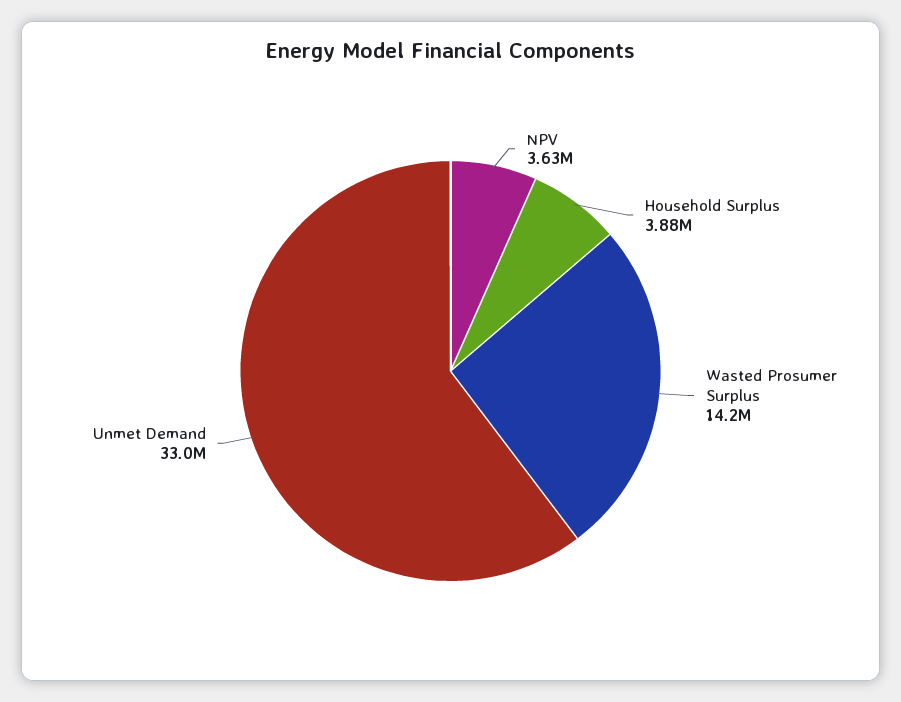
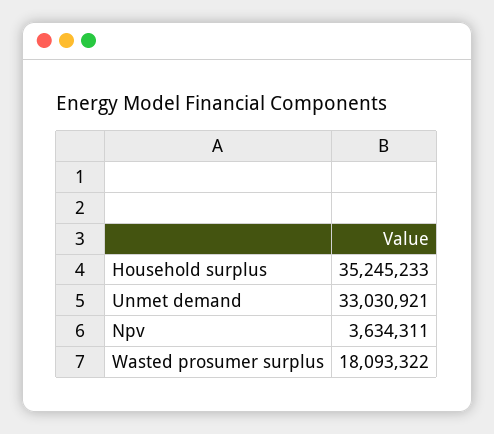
Household Surplus: 3880000 -> 35245233
Wasted Prosumer Surplus: 14200000 -> 18093322

